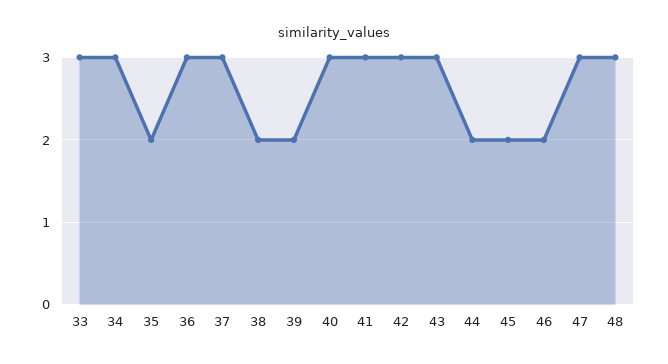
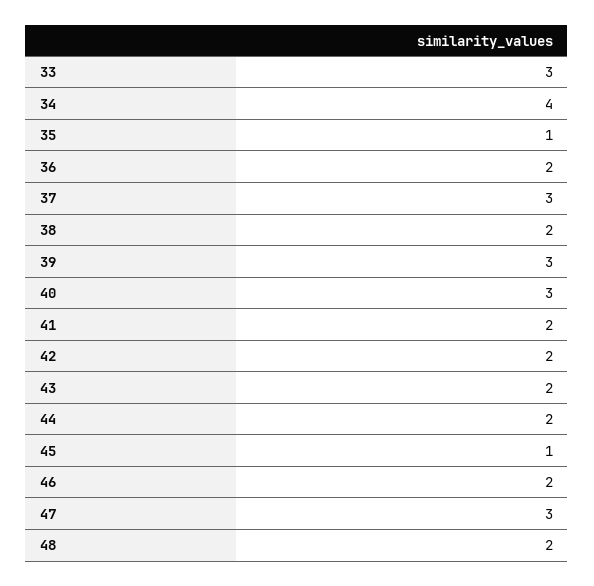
34: 3 -> 4
35: 2 -> 1
36: 3 -> 2
39: 2 -> 3
41: 3 -> 2
42: 3 -> 2
43: 3 -> 2
45: 2 -> 1
48: 3 -> 2

